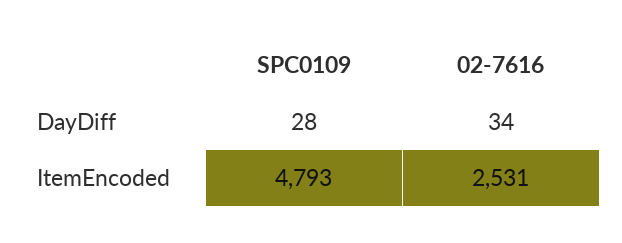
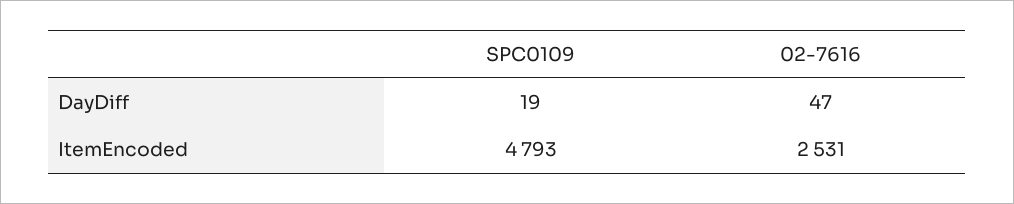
SPC0109, DayDiff: 28 -> 19
02-7616, DayDiff: 34 -> 47

